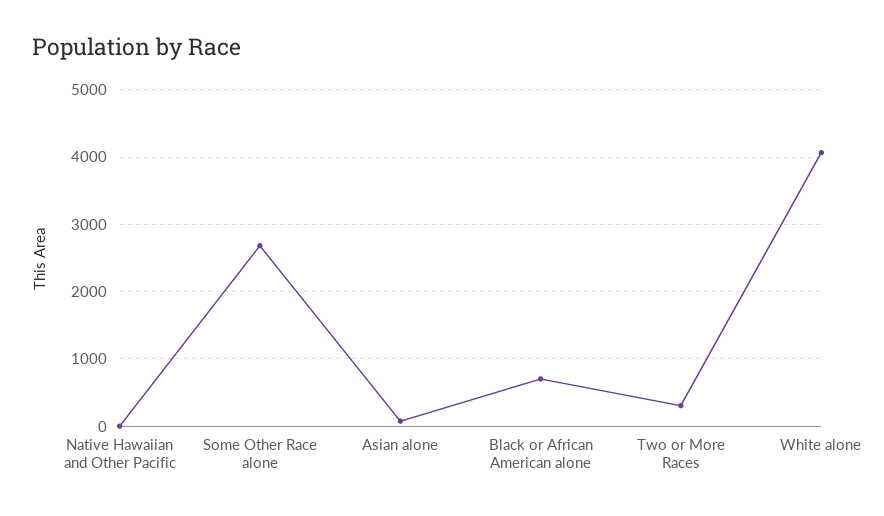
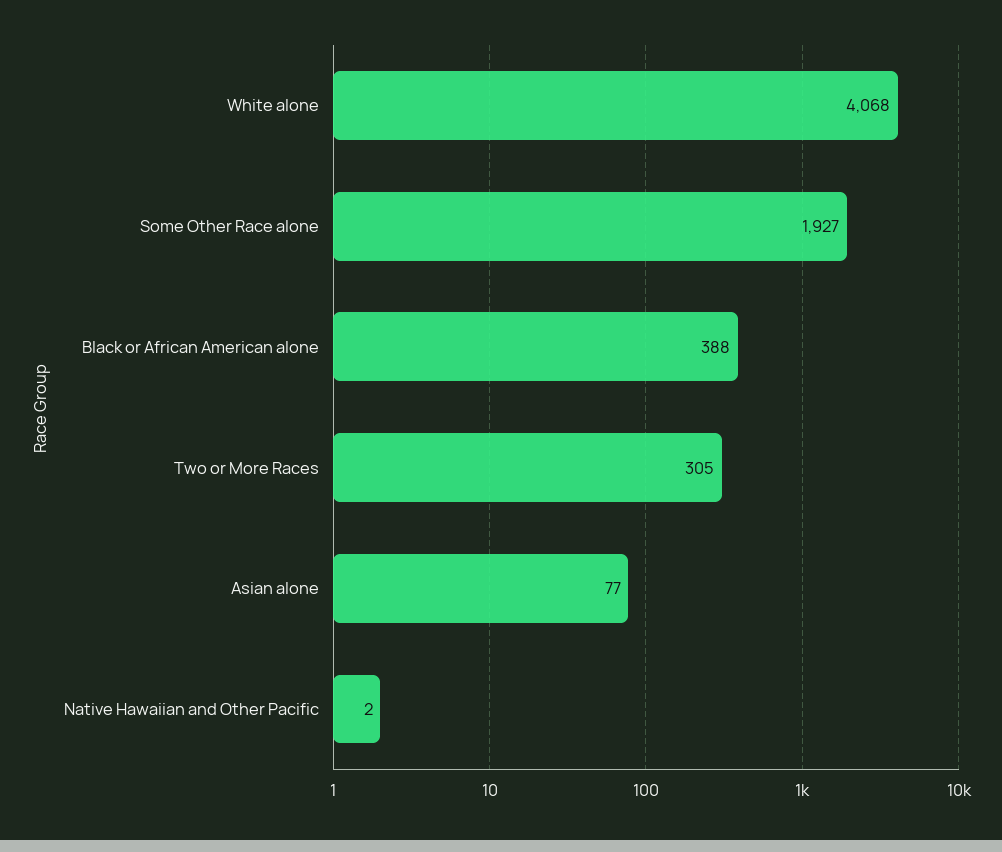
Some Other Race alone: 2700 -> 1927
Black or African American alone: 700 -> 388

